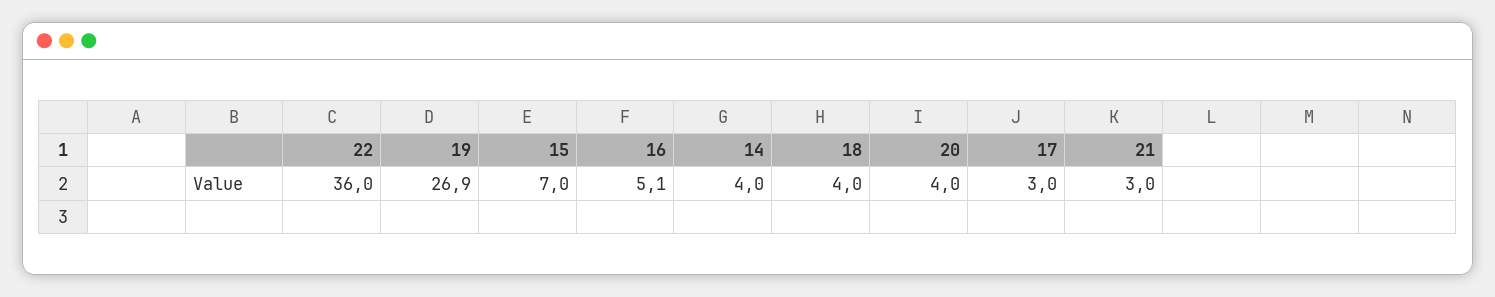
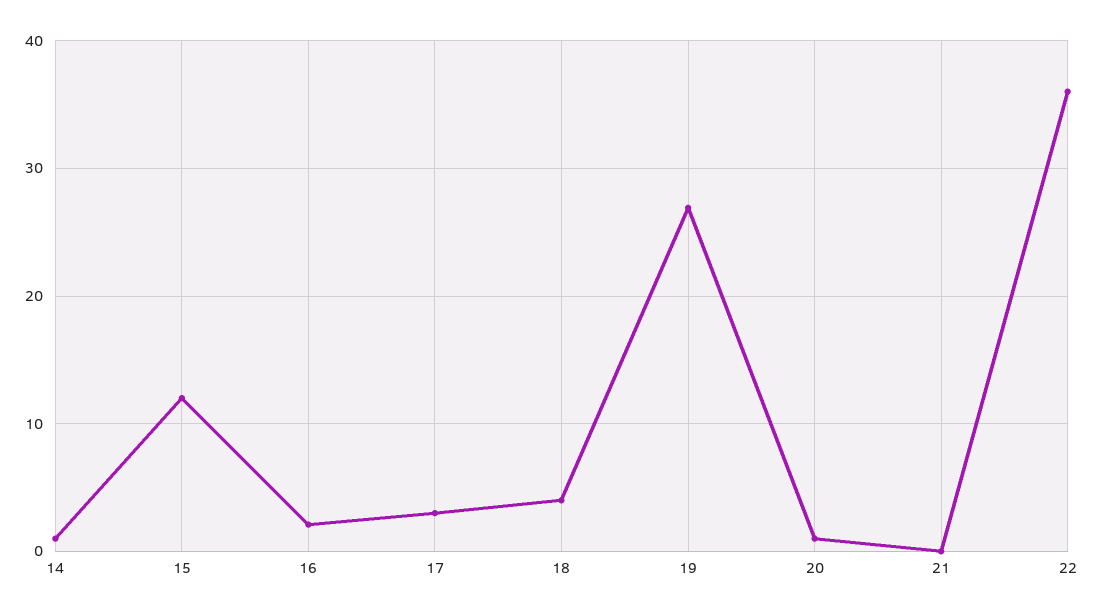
15: 7 -> 12
16: 5.1 -> 2
14: 4 -> 1
20: 4 -> 1
21: 3 -> 0

